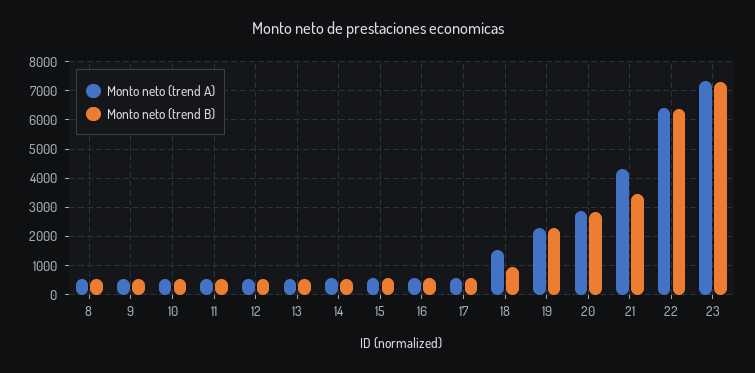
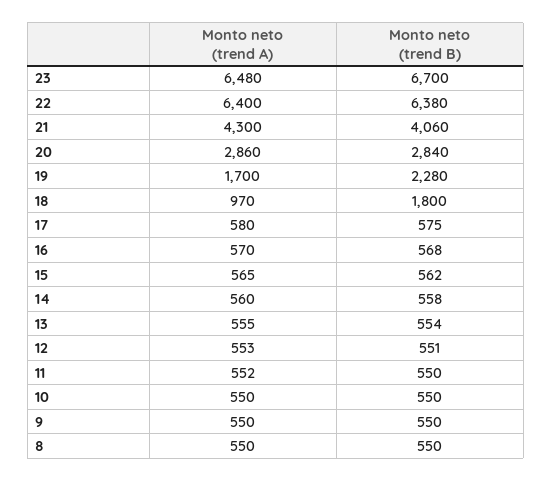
Monto neto (trend A), 18: 1500 -> 970
Monto neto (trend B), 18: 1000 -> 1800
Monto neto (trend A), 19: 2250 -> 1700
Monto neto (trend B), 21: 3500 -> 4060
Monto neto (trend A), 23: 7250 -> 6480
Monto neto (trend B), 23: 7250 -> 6700

